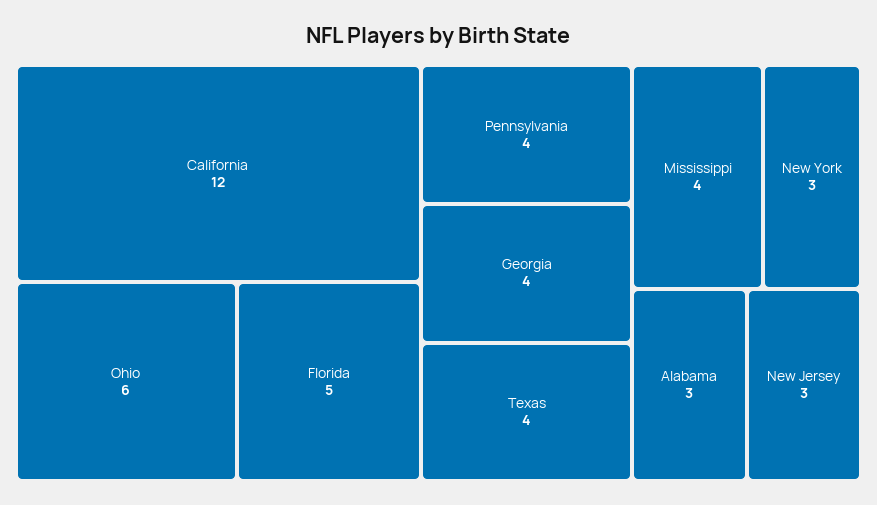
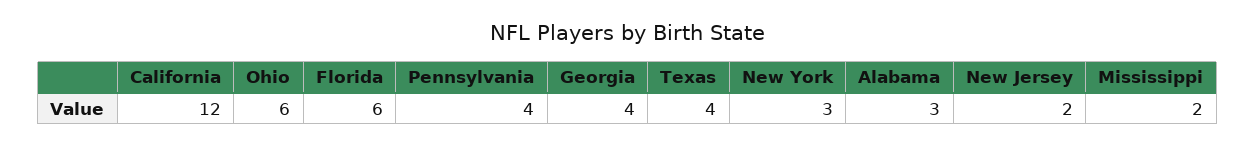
Florida: 5 -> 6
Mississippi: 4 -> 2
New Jersey: 3 -> 2

